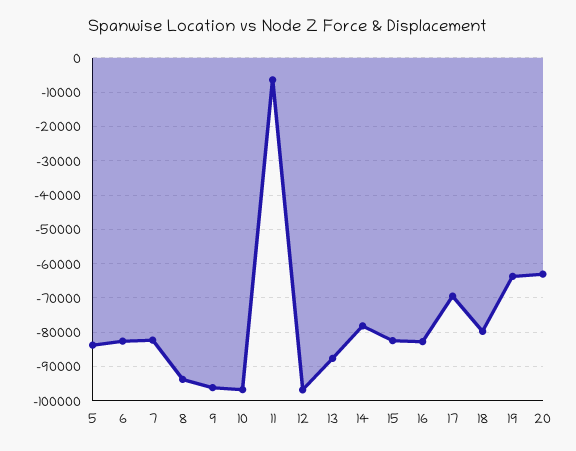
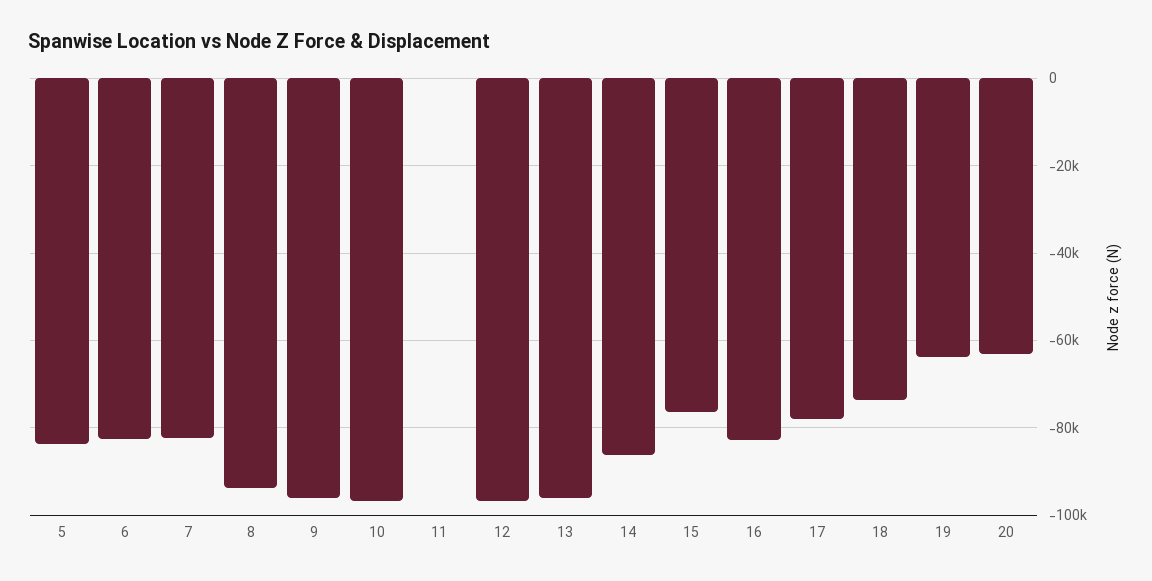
11: -6000 -> 0
13: -88000 -> -96000
14: -78000 -> -86000
15: -82000 -> -76000
17: -70000 -> -78000
18: -80000 -> -74000

